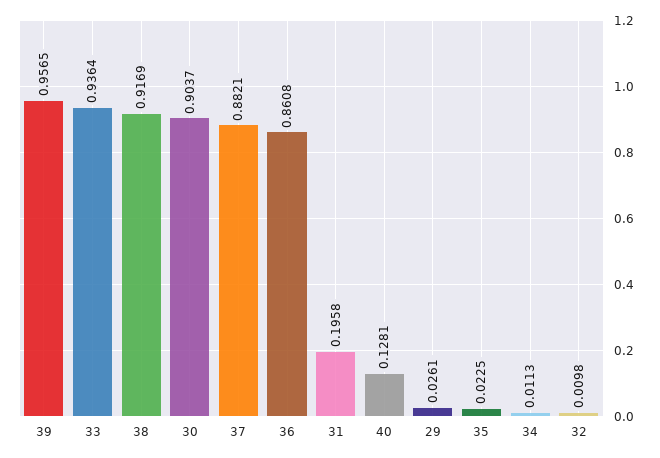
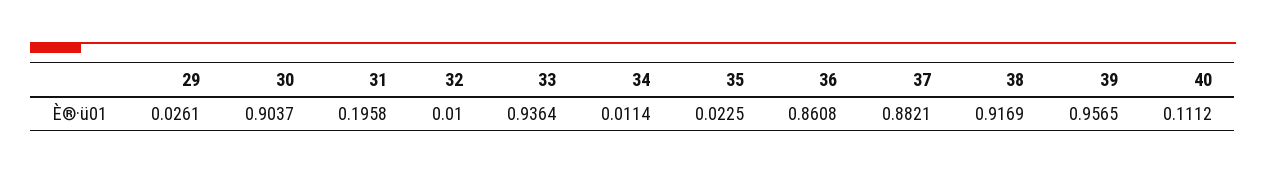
40: 0.1281 -> 0.1112
34: 0.0113 -> 0.0114
32: 0.0098 -> 0.01

